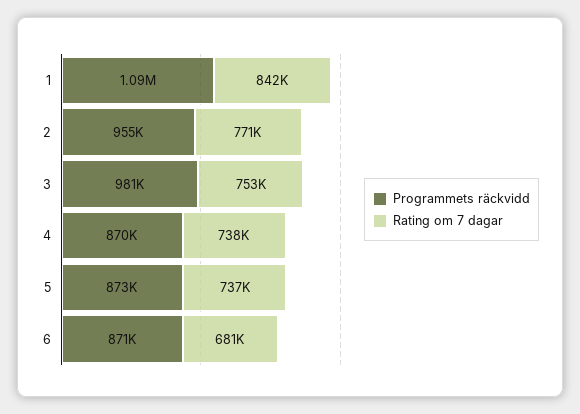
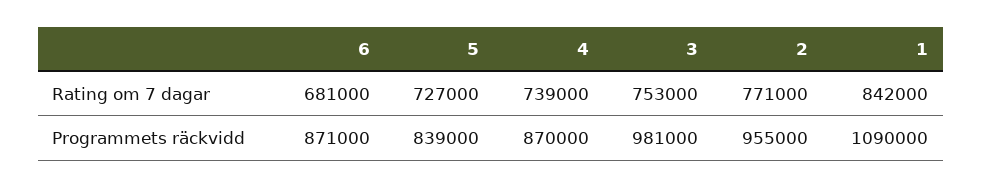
Rating om 7 dagar, 4: 738000 -> 739000
Programmets räckvidd, 5: 873000 -> 839000
Rating om 7 dagar, 5: 737000 -> 727000

